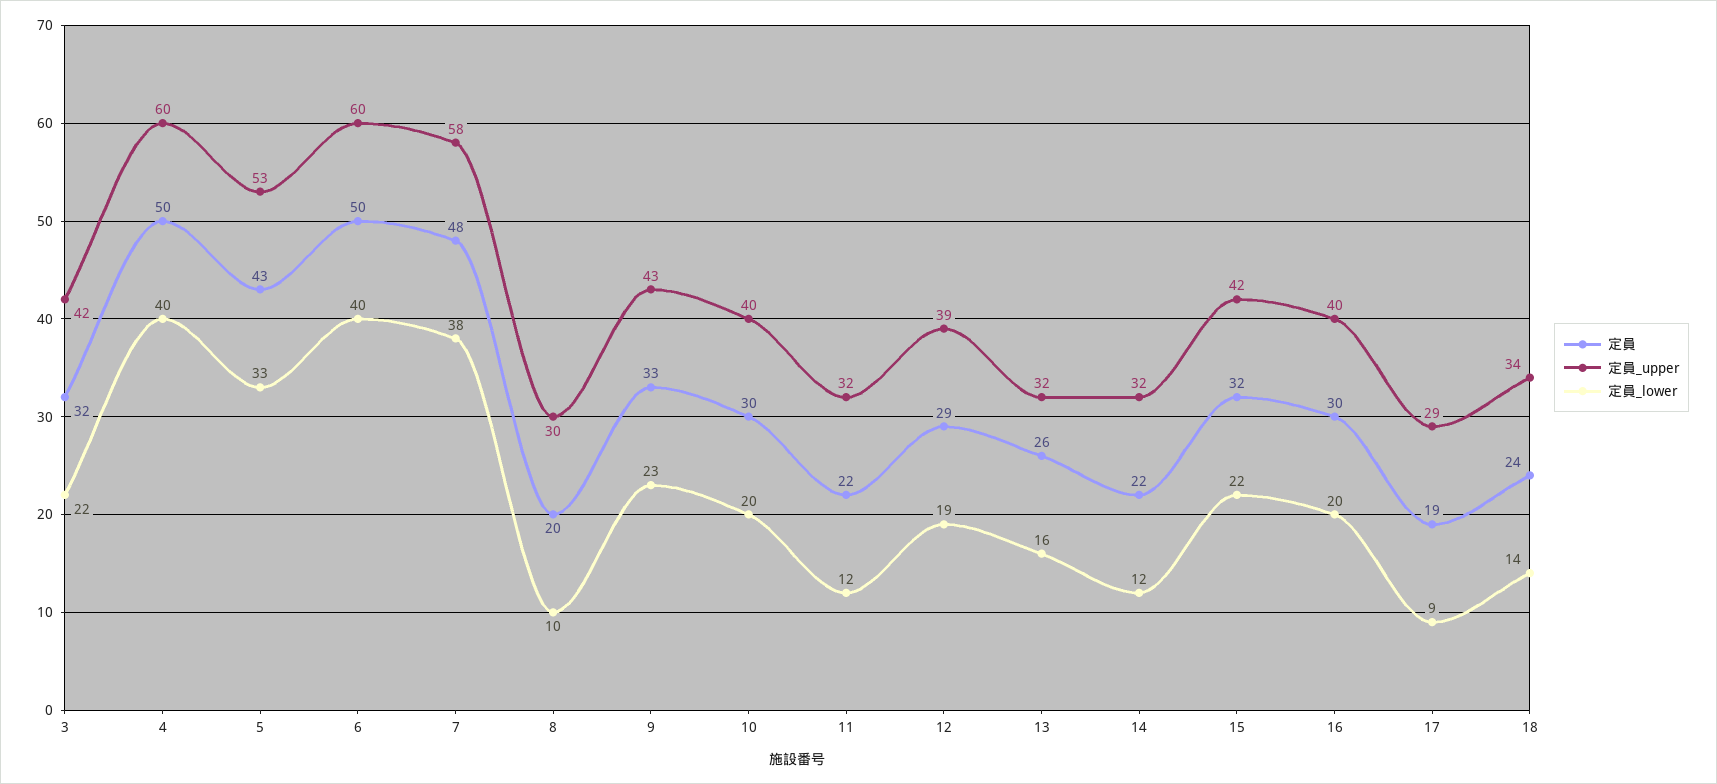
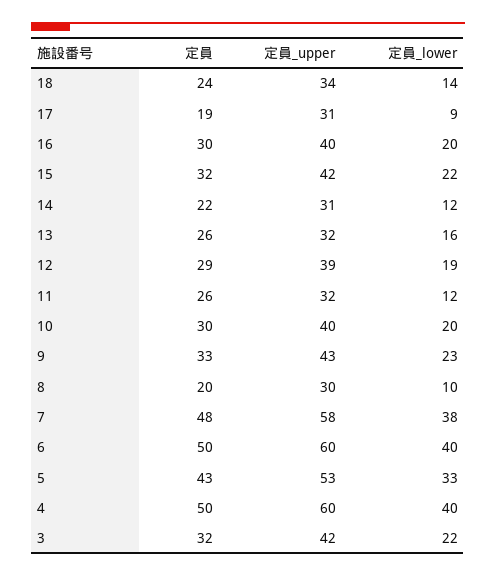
定員, 11: 22 -> 26
定員_upper, 14: 32 -> 31
定員_upper, 17: 29 -> 31

